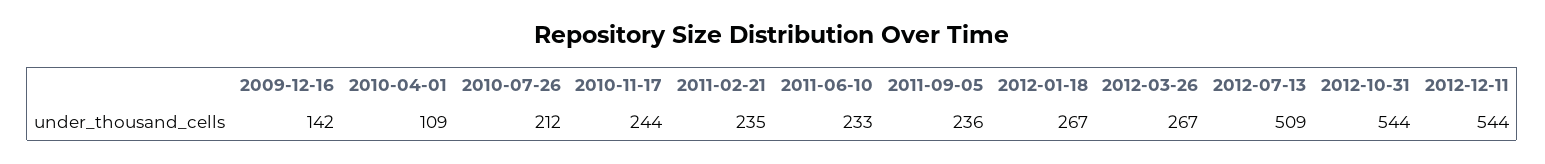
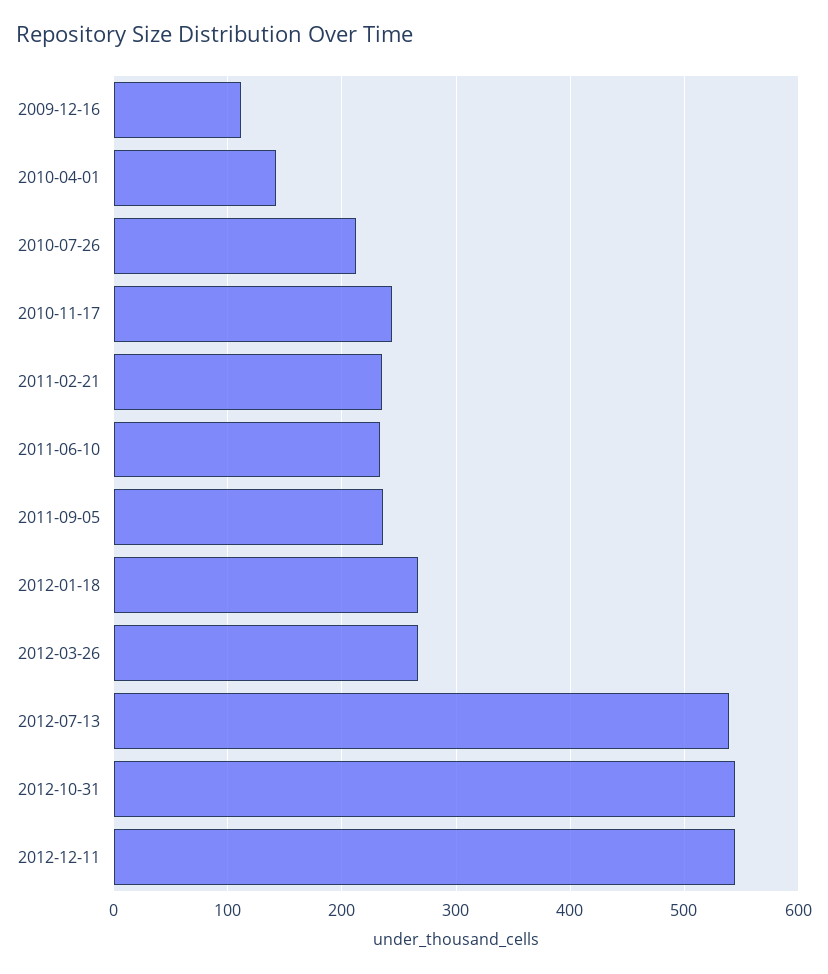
2009-12-16: 142 -> 110
2010-04-01: 109 -> 140
2012-07-13: 509 -> 540

